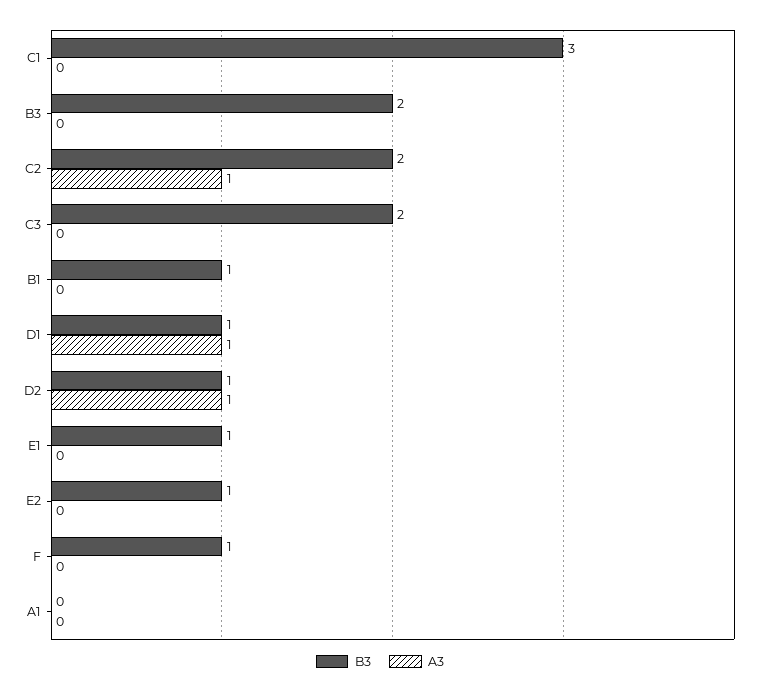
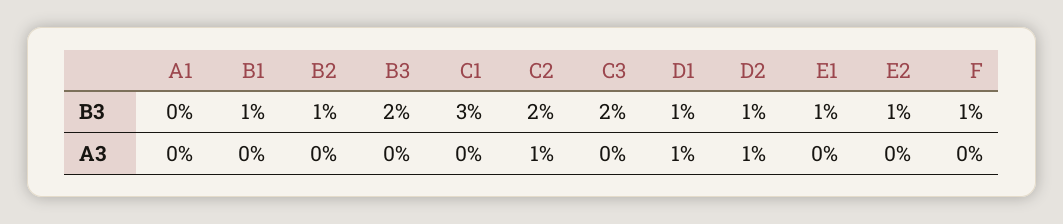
B3, B2: none -> 1
A3, B2: none -> 0

